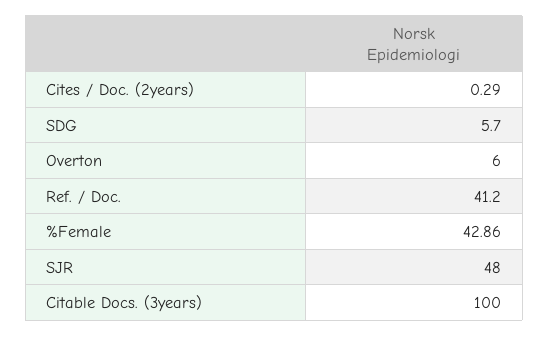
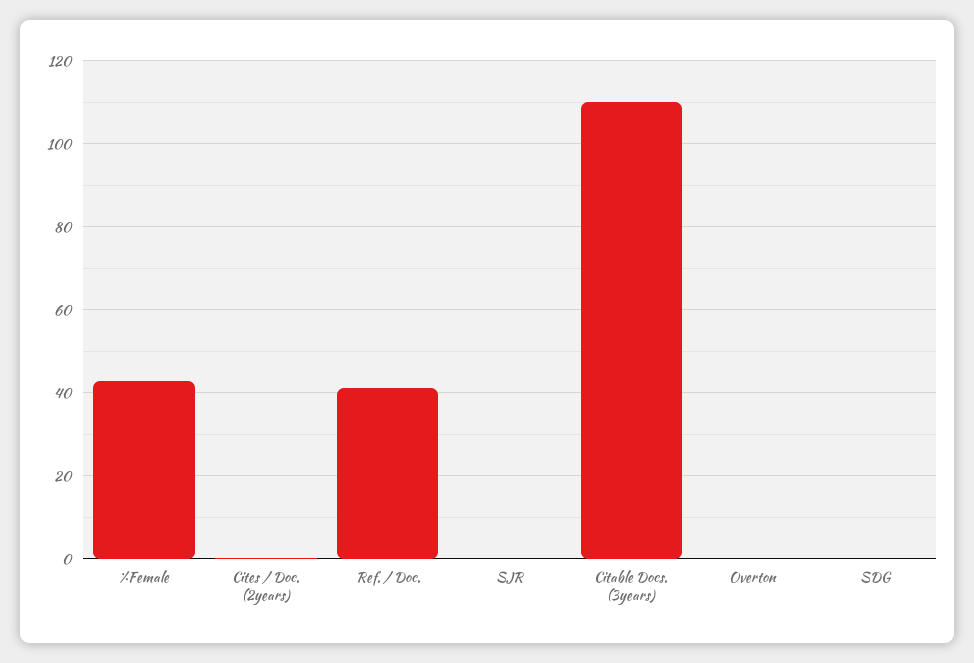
SDG: 5.7 -> 0
Overton: 6 -> 0
SJR: 48 -> 0
Citable Docs. (3years): 100 -> 110

